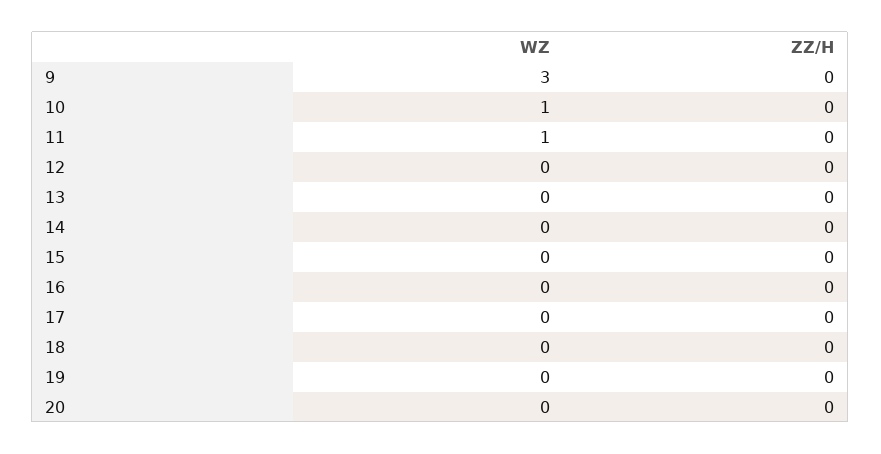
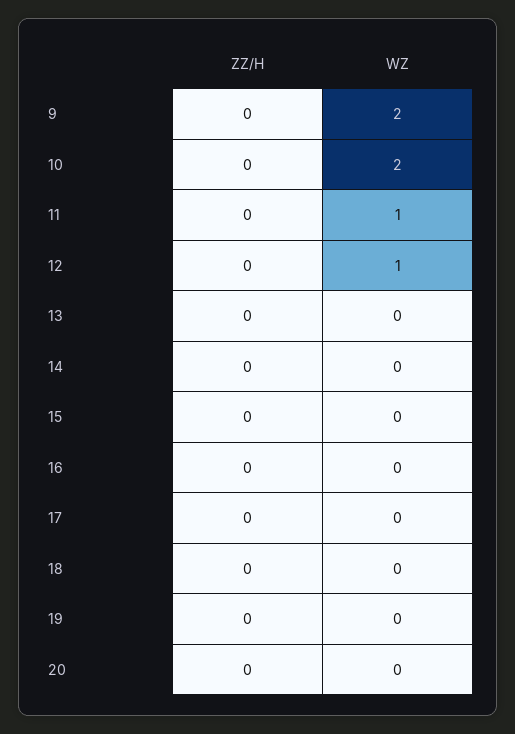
WZ, 9: 3 -> 2
WZ, 10: 1 -> 2
WZ, 12: 0 -> 1

